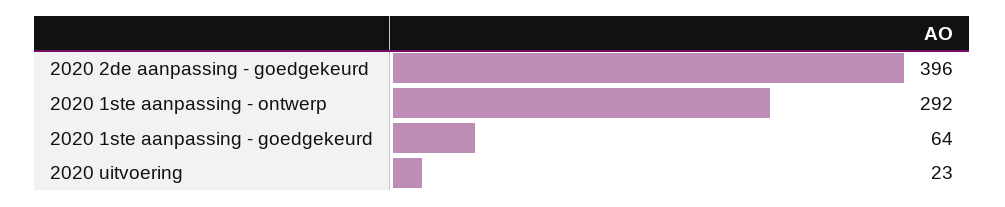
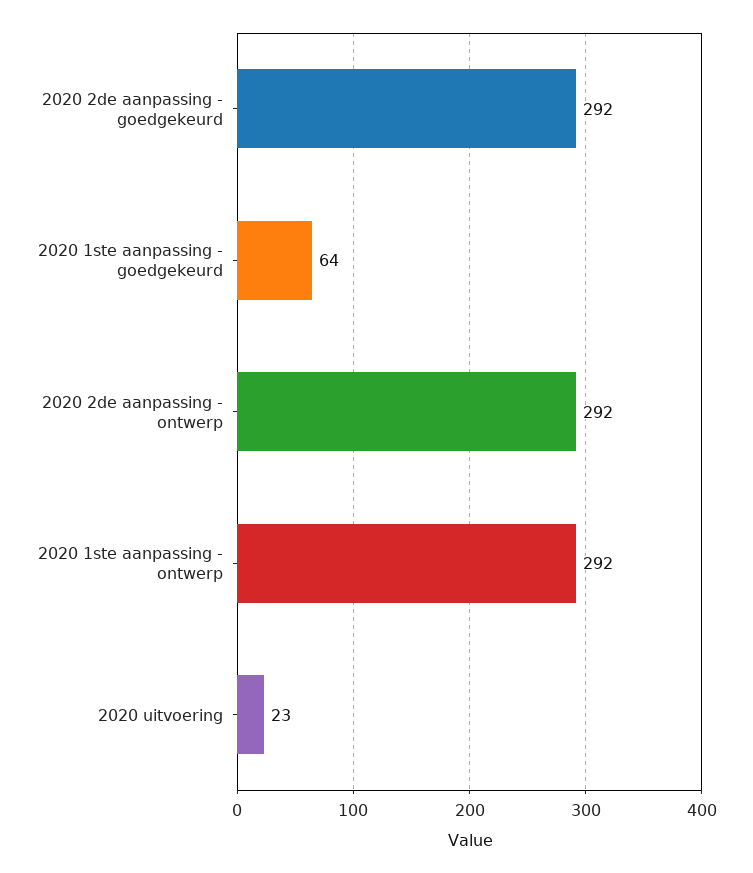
2020 2de aanpassing - goedgekeurd: 396 -> 292
2020 2de aanpassing - ontwerp: none -> 292

